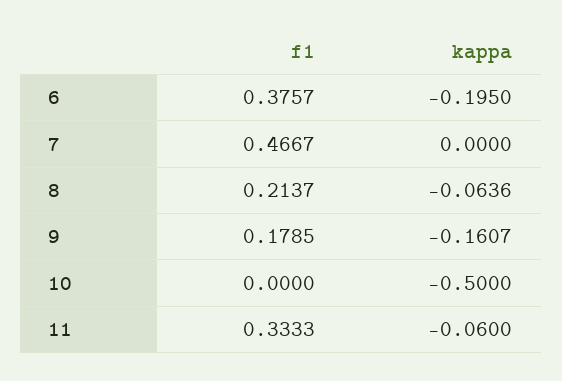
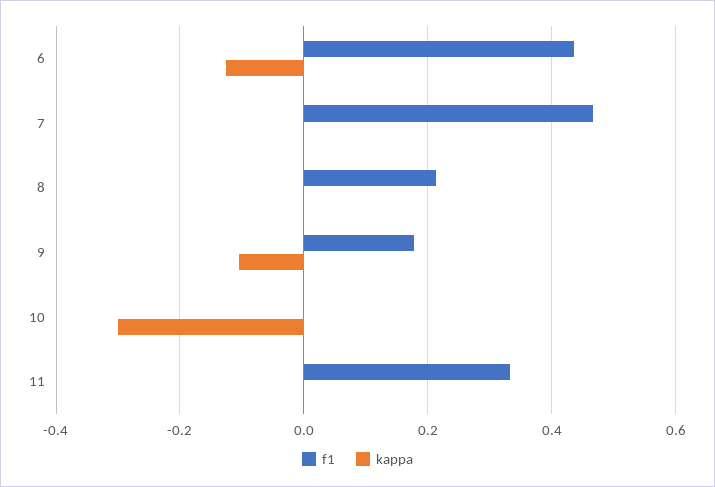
f1, 6: 0.3757 -> 0.44
kappa, 6: -0.195 -> -0.12
kappa, 8: -0.0636 -> 0
kappa, 9: -0.1607 -> -0.1
kappa, 10: -0.5 -> -0.3
kappa, 11: -0.06 -> 0

